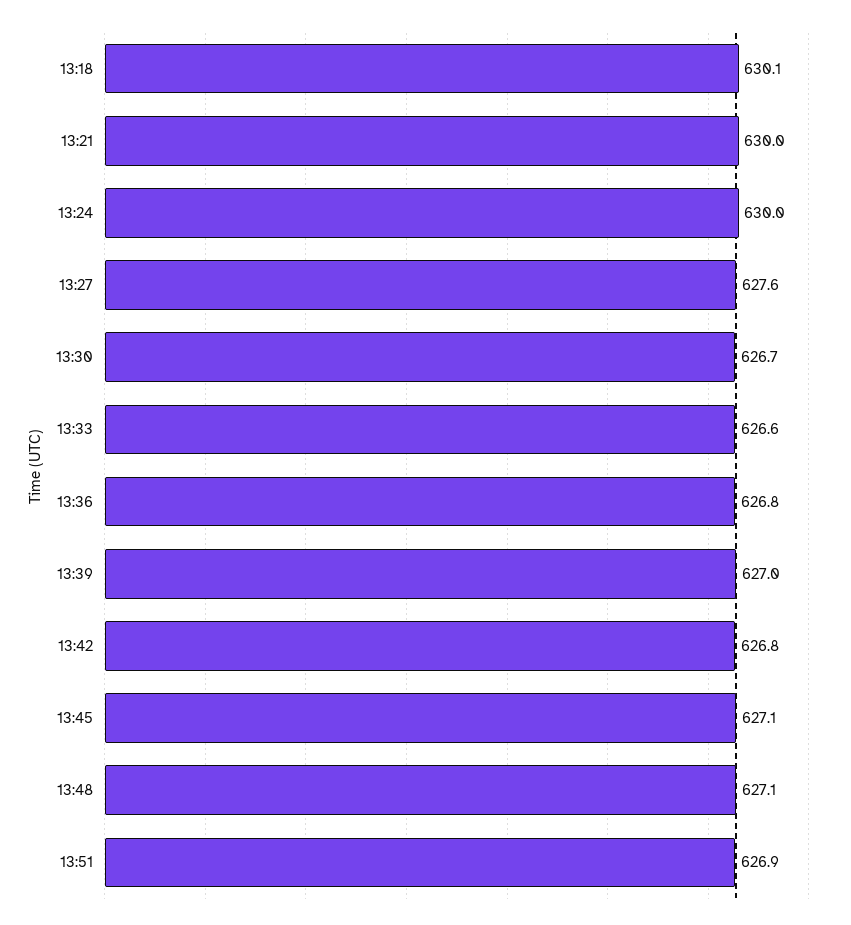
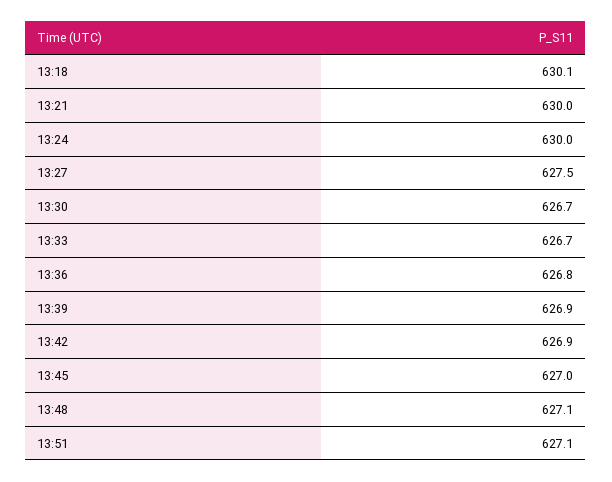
13:27: 627.6 -> 627.5
13:33: 626.6 -> 626.7
13:39: 627 -> 626.9
13:42: 626.8 -> 626.9
13:45: 627.1 -> 627
13:51: 626.9 -> 627.1

